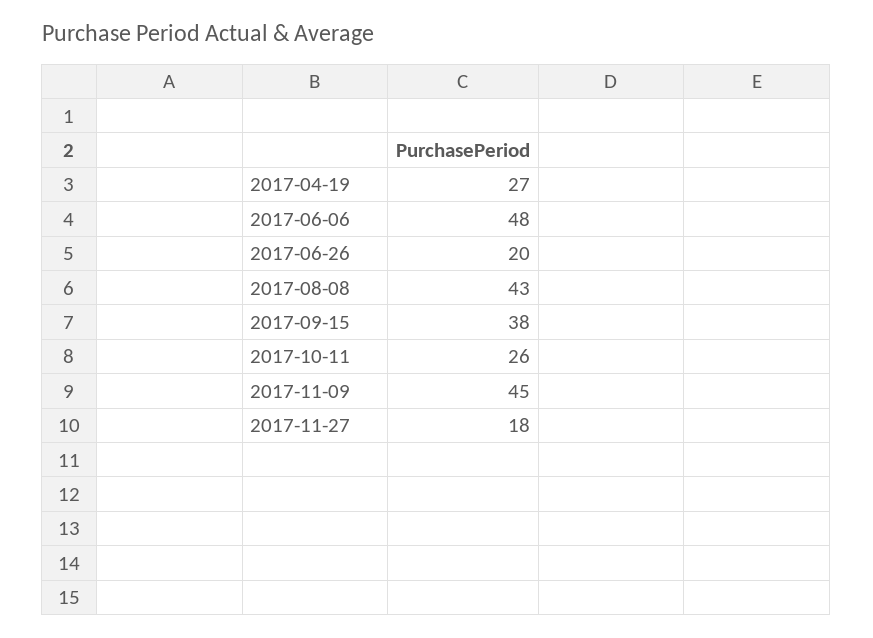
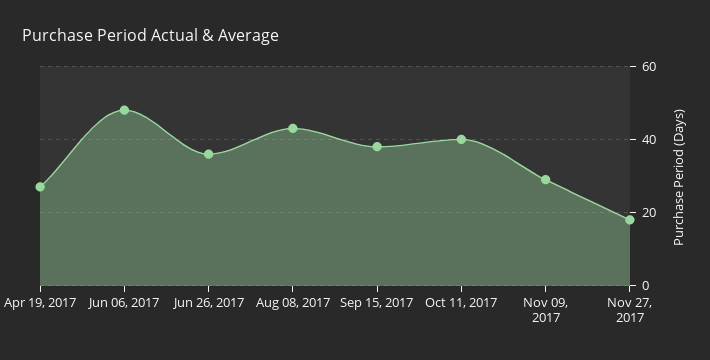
2017-06-26: 20 -> 35
2017-10-11: 26 -> 40
2017-11-09: 45 -> 30

